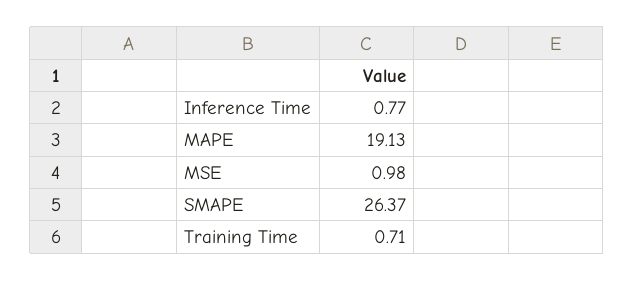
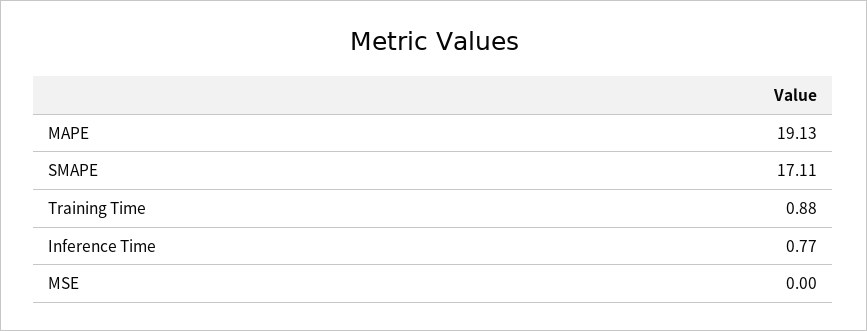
MSE: 0.98 -> 0
SMAPE: 26.37 -> 17.11
Training Time: 0.71 -> 0.88

